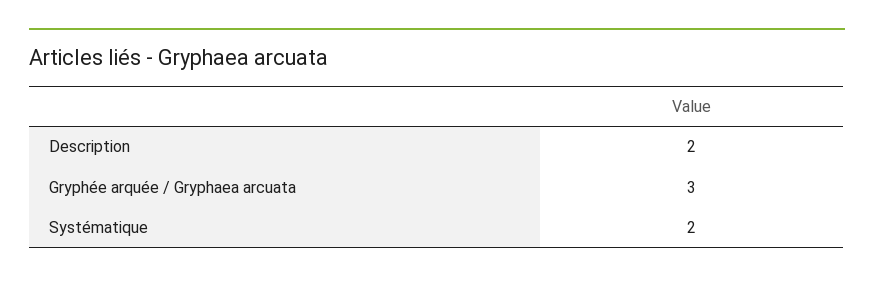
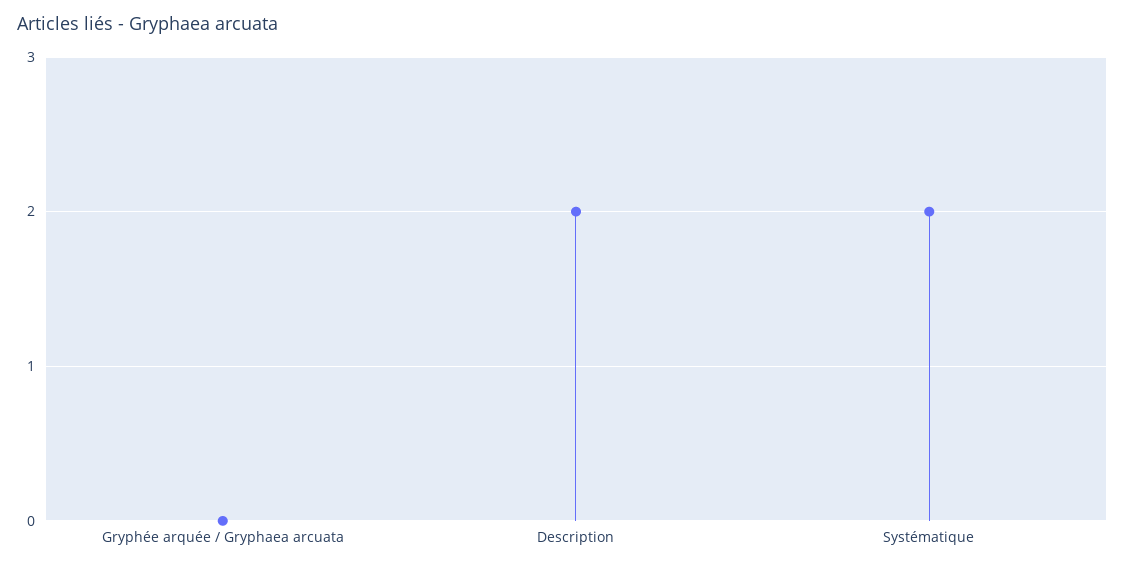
Gryphée arquée / Gryphaea arcuata: 3 -> 0

